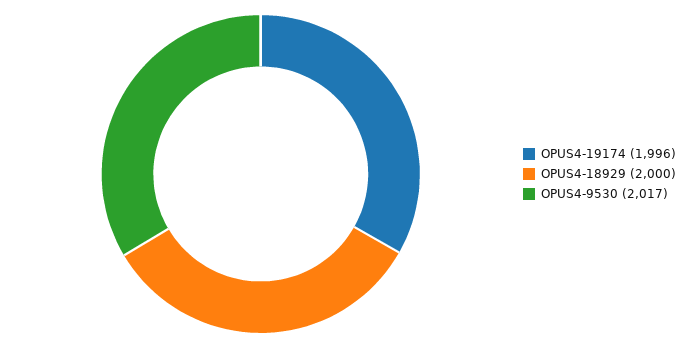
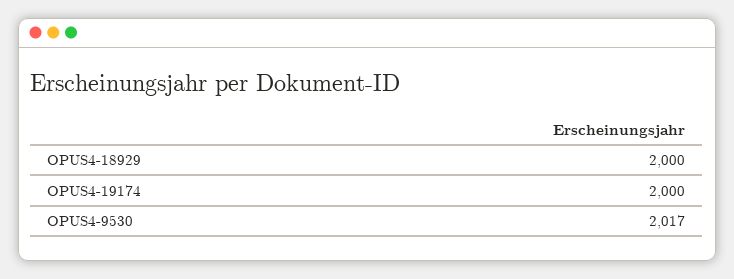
OPUS4-19174: 1996 -> 2000

